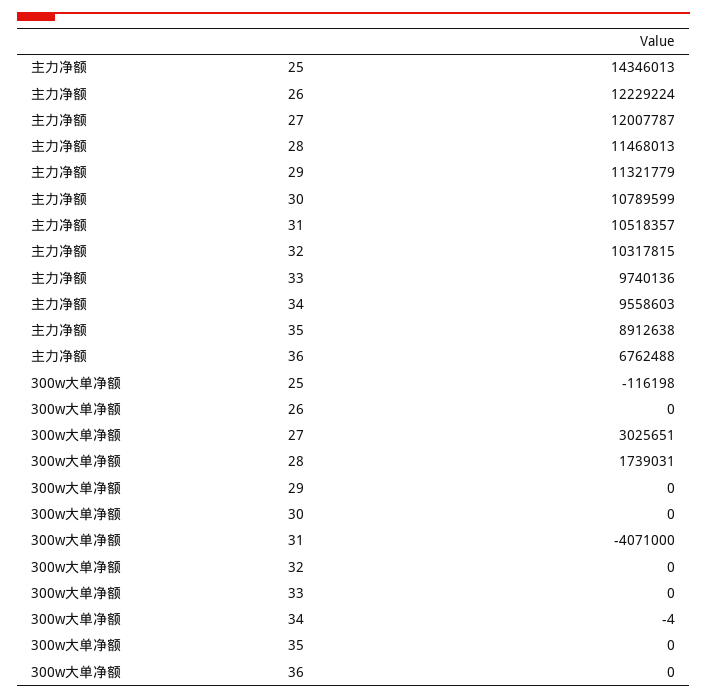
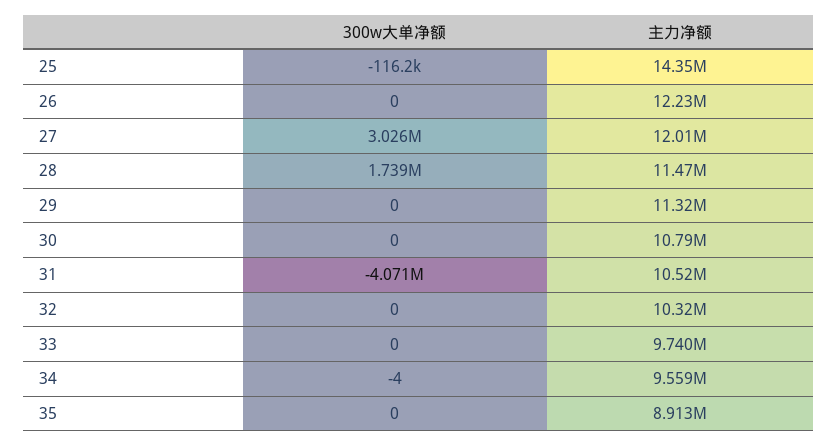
主力净额, 36: 6762488 -> none
300w大单净额, 36: 0 -> none

